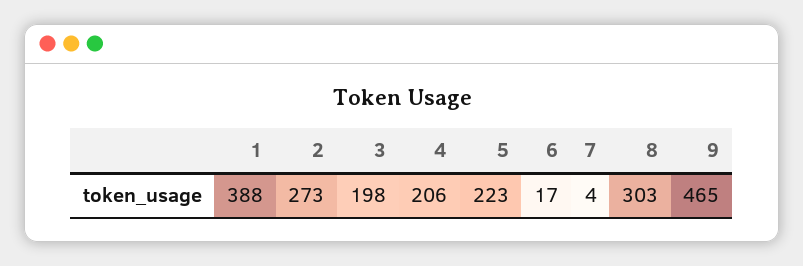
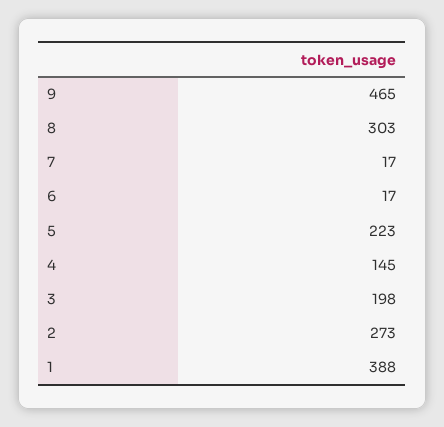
4: 206 -> 145
7: 4 -> 17

